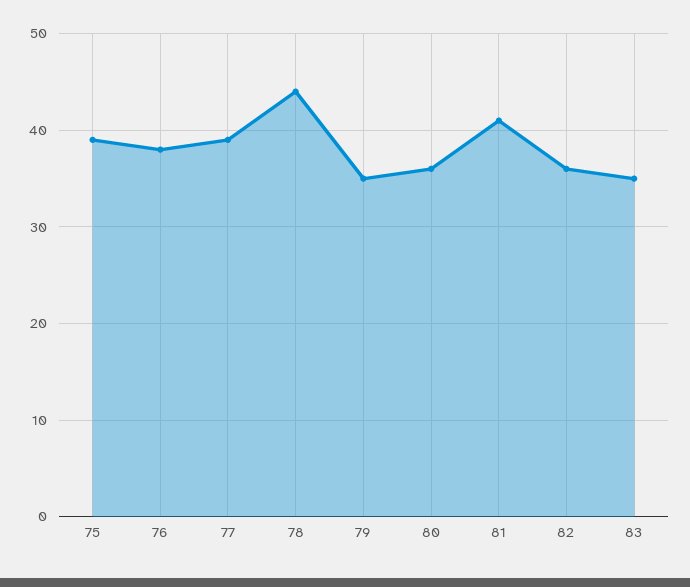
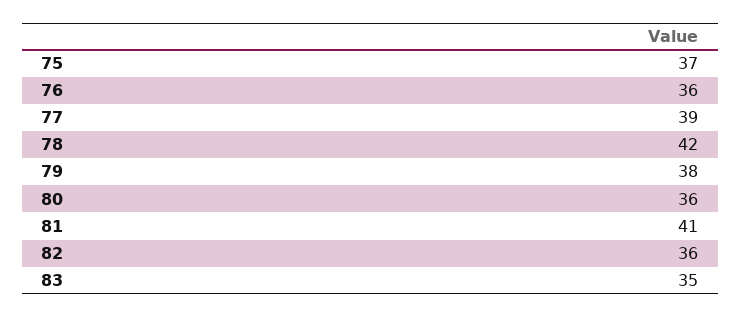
75: 39 -> 37
76: 38 -> 36
78: 44 -> 42
79: 35 -> 38

